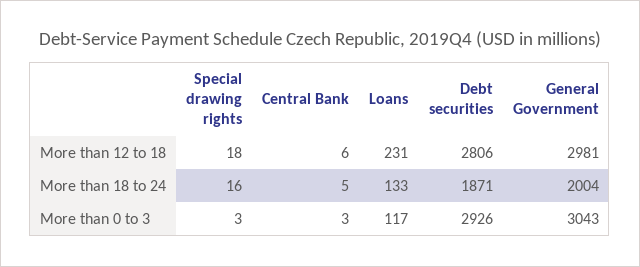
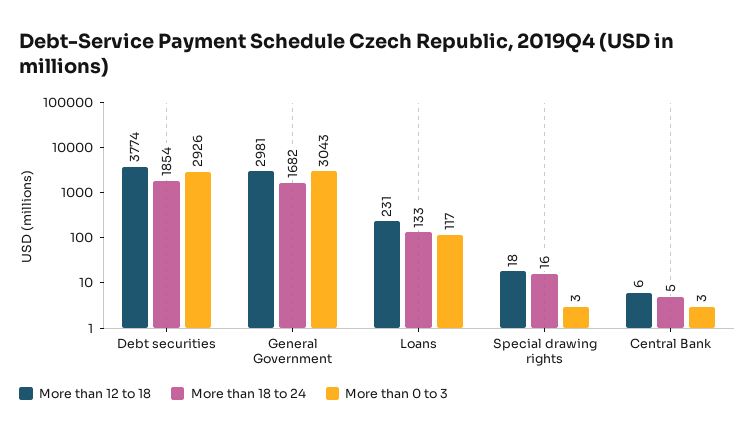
More than 12 to 18, Debt securities: 2806 -> 3774
More than 18 to 24, Debt securities: 1871 -> 1854
More than 18 to 24, General Government: 2004 -> 1682

